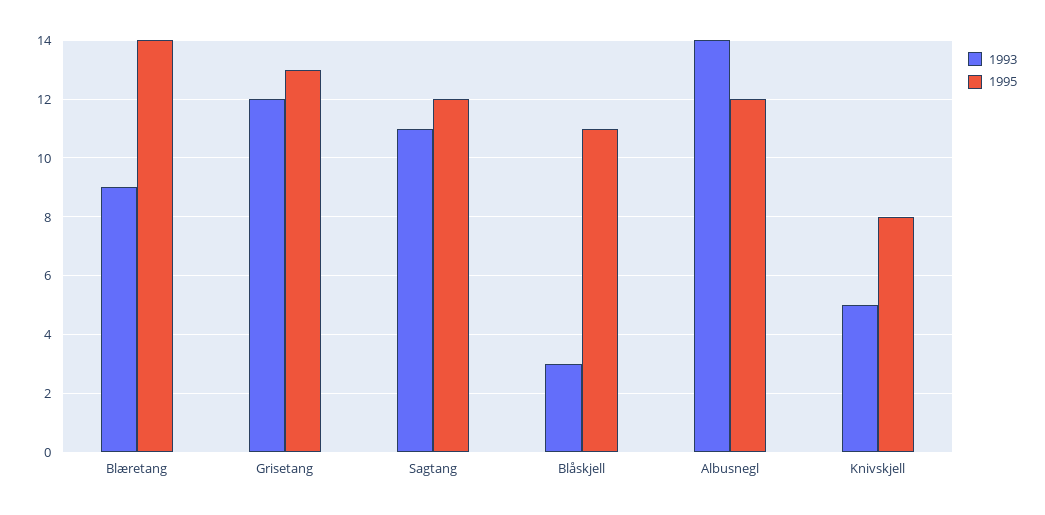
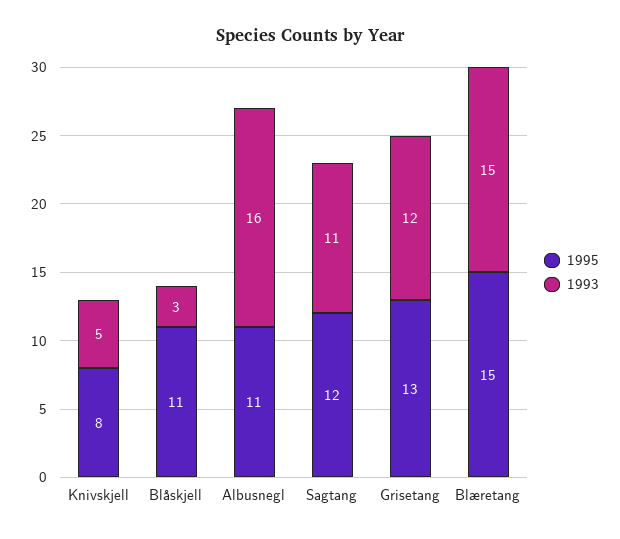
1993, Blæretang: 9 -> 15
1995, Blæretang: 14 -> 15
1993, Albusnegl: 14 -> 16
1995, Albusnegl: 12 -> 11

